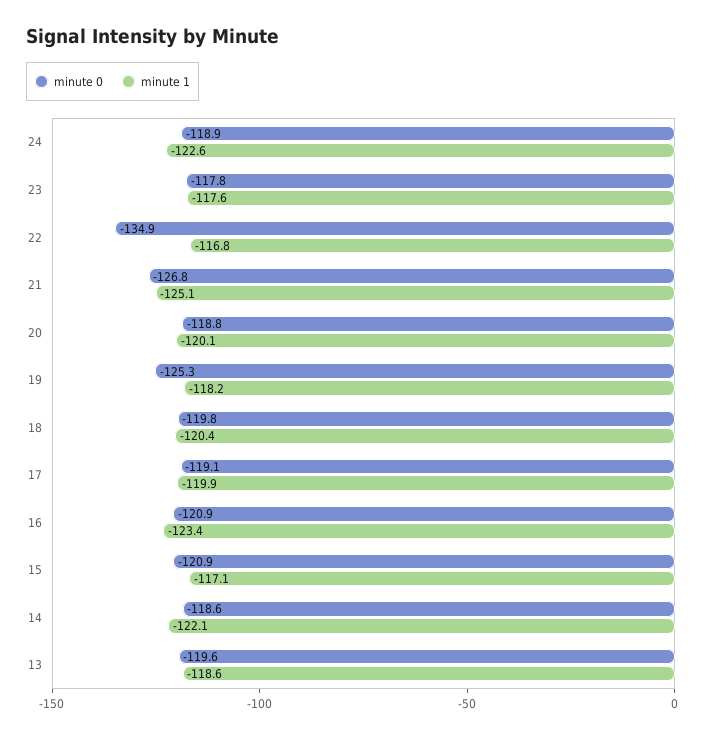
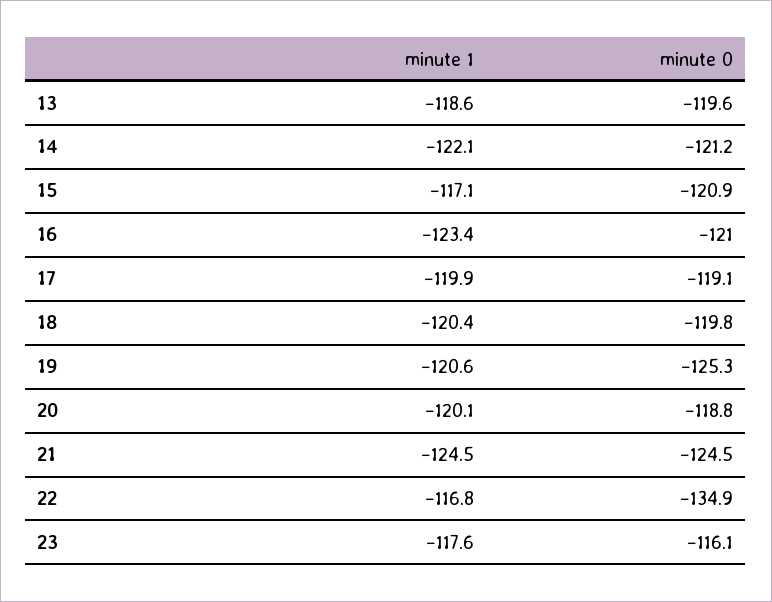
minute 0, 24: -118.9 -> none
minute 1, 24: -122.6 -> none
minute 0, 23: -117.8 -> -116.1
minute 0, 21: -126.8 -> -124.5
minute 1, 21: -125.1 -> -124.5
minute 1, 19: -118.2 -> -120.6
minute 0, 16: -120.9 -> -121
minute 0, 14: -118.6 -> -121.2

